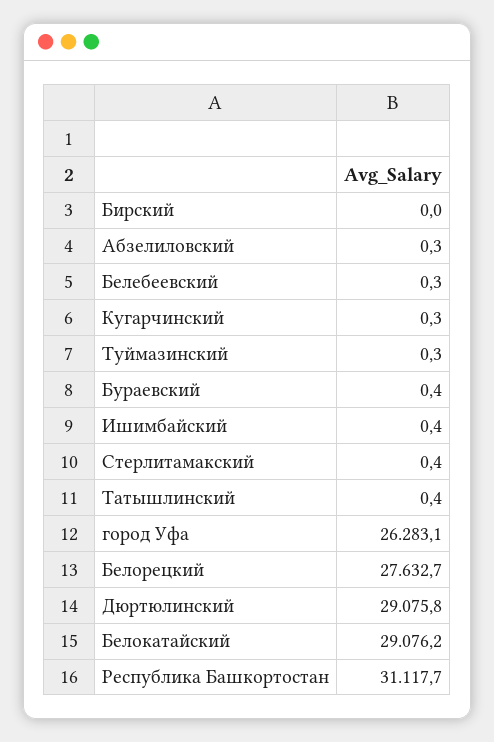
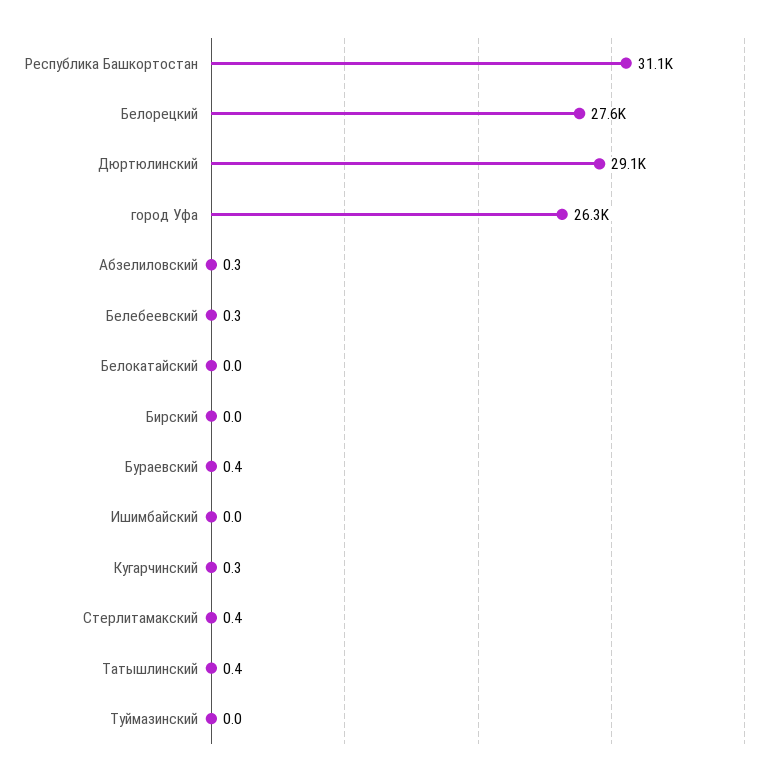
Туймазинский: 0.3 -> 0
Ишимбайский: 0.4 -> 0
Белокатайский: 29076.2 -> 0

